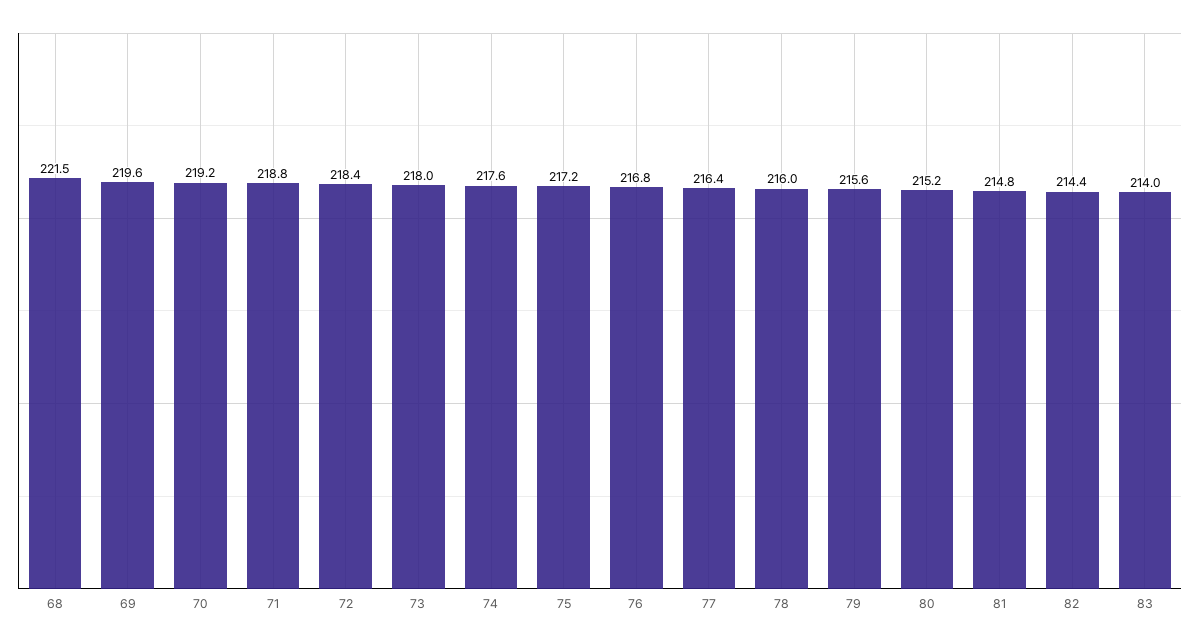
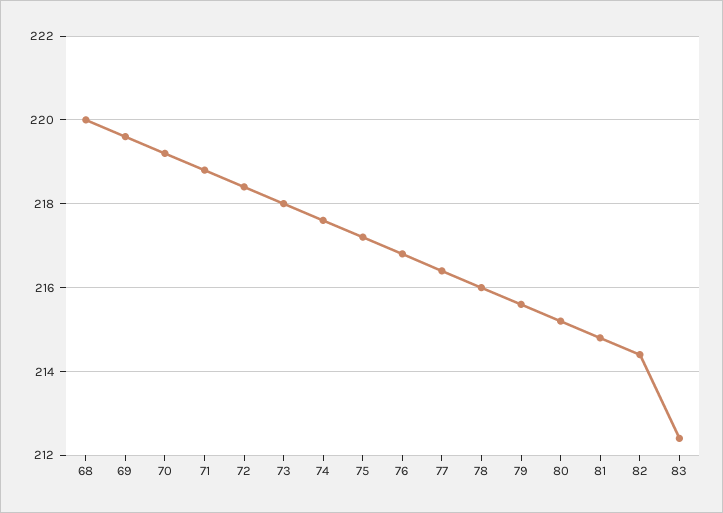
68: 221.5 -> 220
83: 214 -> 212.5

